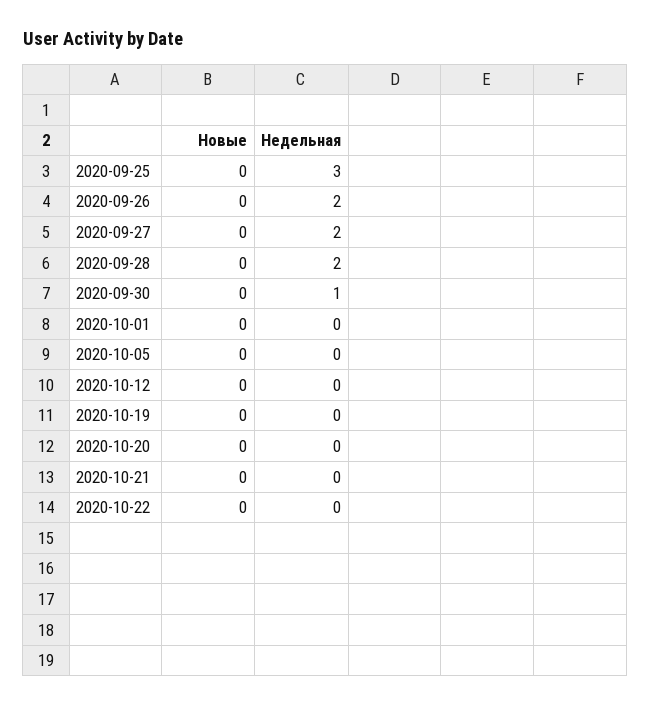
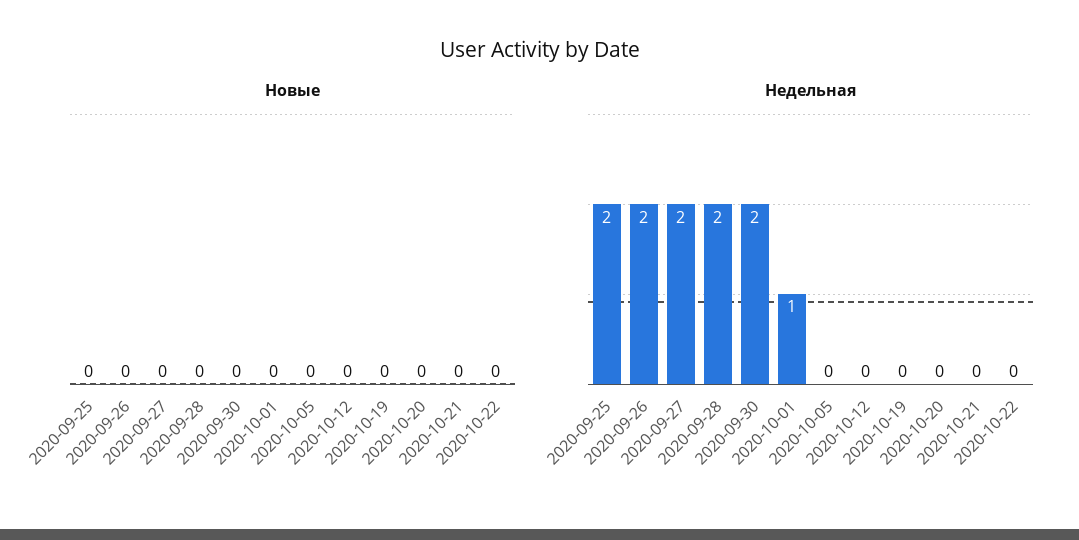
Недельная, 2020-09-25: 3 -> 2
Недельная, 2020-09-30: 1 -> 2
Недельная, 2020-10-01: 0 -> 1

